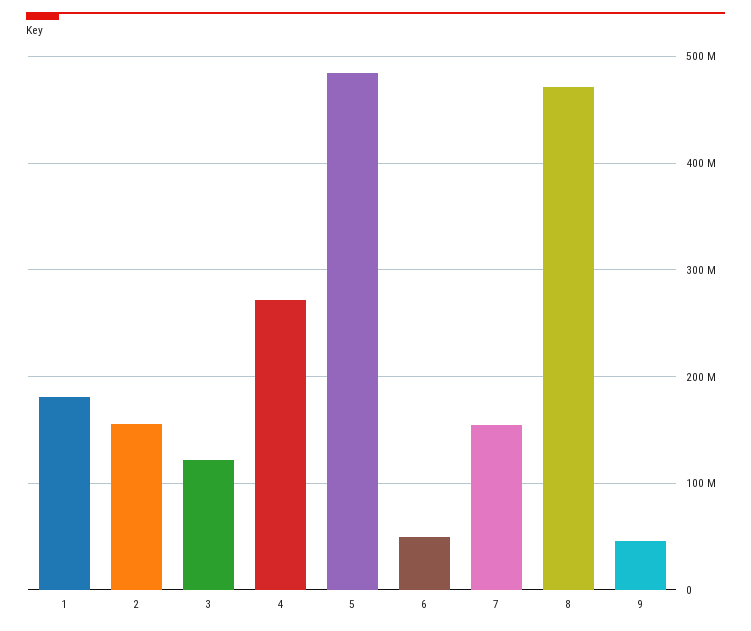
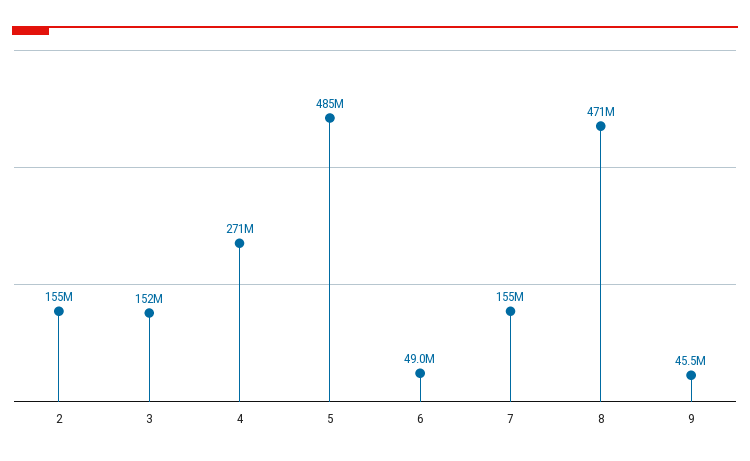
1: 180000000 -> none
3: 120000000 -> 152000000

